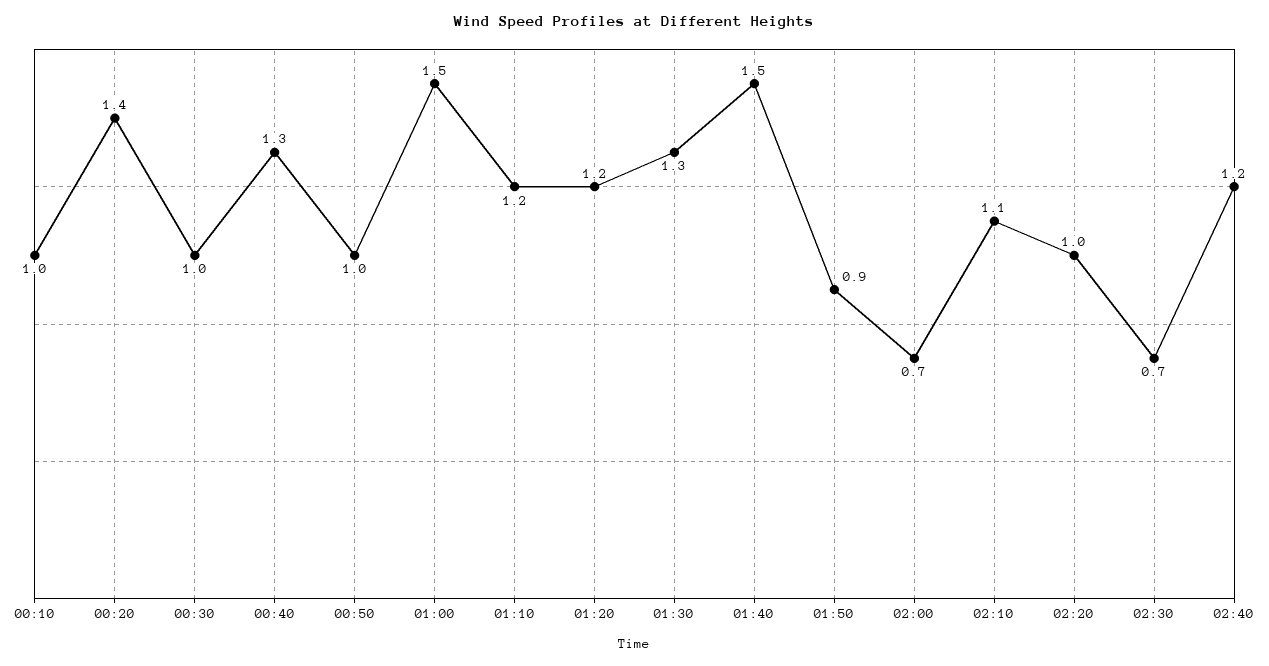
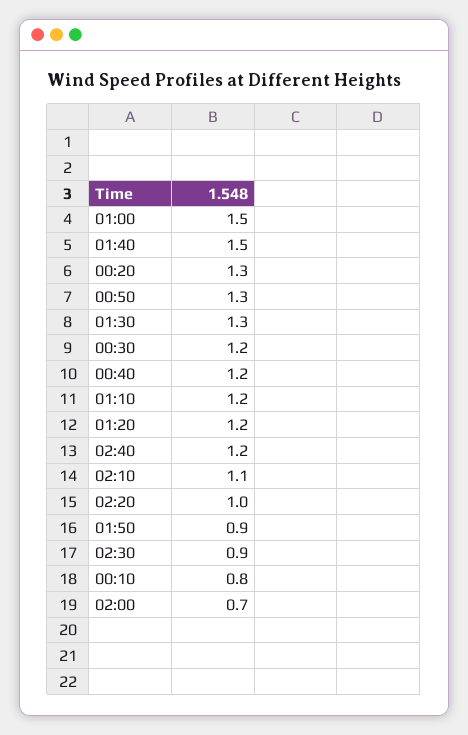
00:10: 1 -> 0.8
00:20: 1.4 -> 1.3
00:30: 1 -> 1.2
00:40: 1.3 -> 1.2
00:50: 1 -> 1.3
02:30: 0.7 -> 0.9

